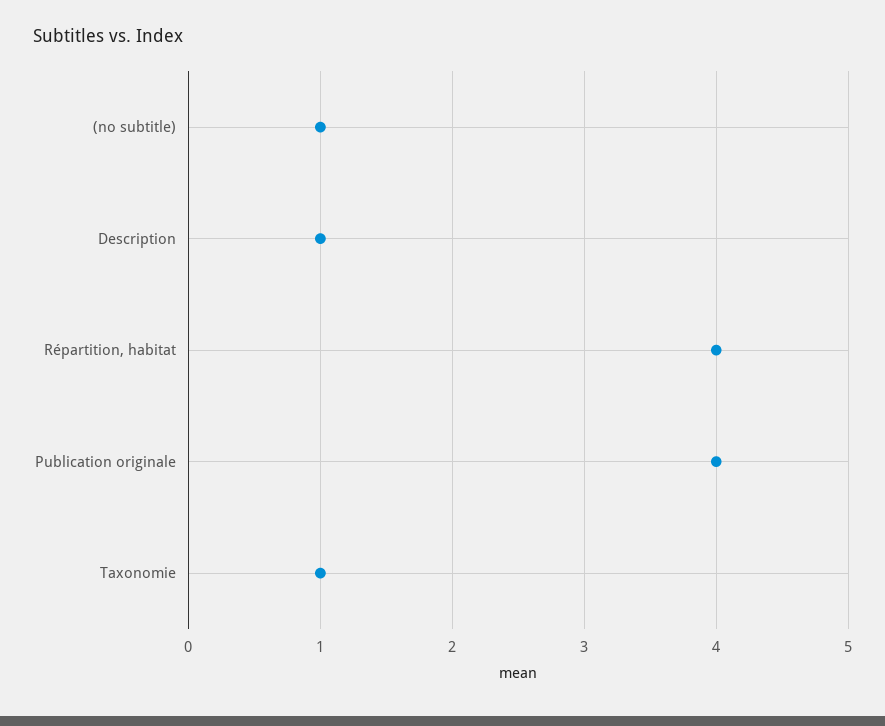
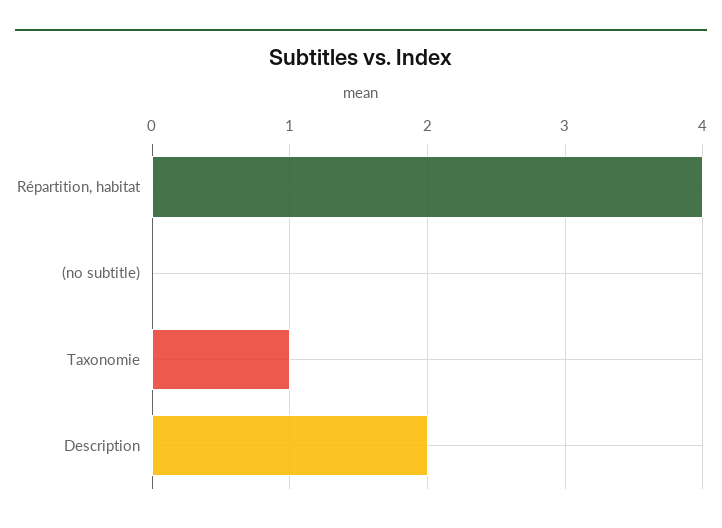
(no subtitle): 1 -> 0
Description: 1 -> 2
Publication originale: 4 -> none

